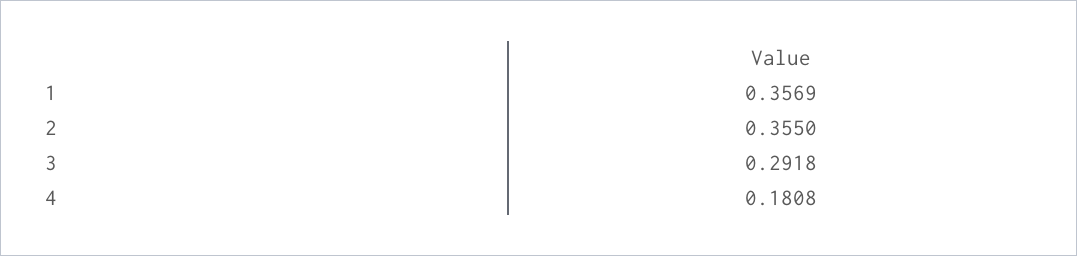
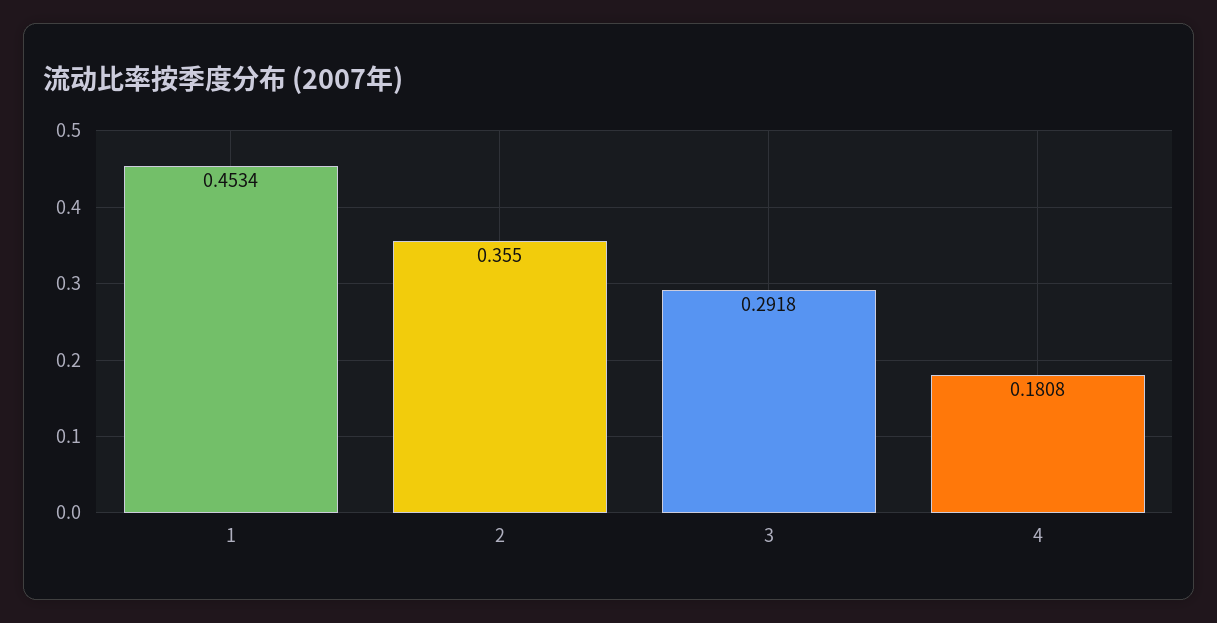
1: 0.3569 -> 0.4534

